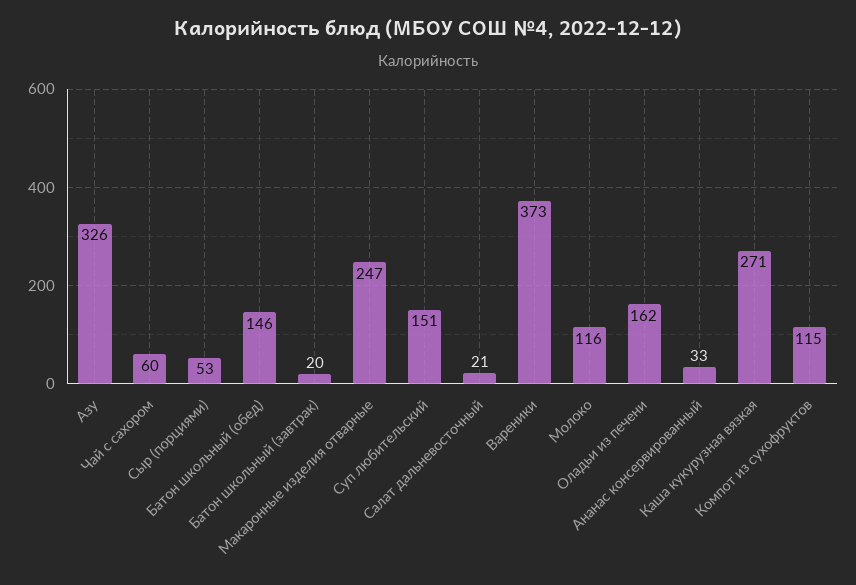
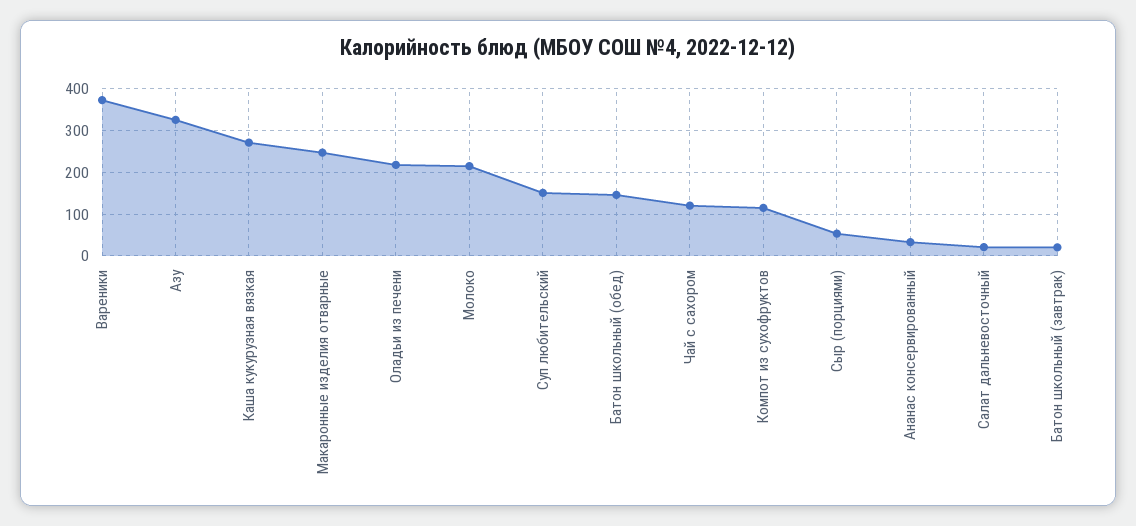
Чай с сахором: 60 -> 120
Молоко: 116 -> 220
Оладьи из печени: 162 -> 220

